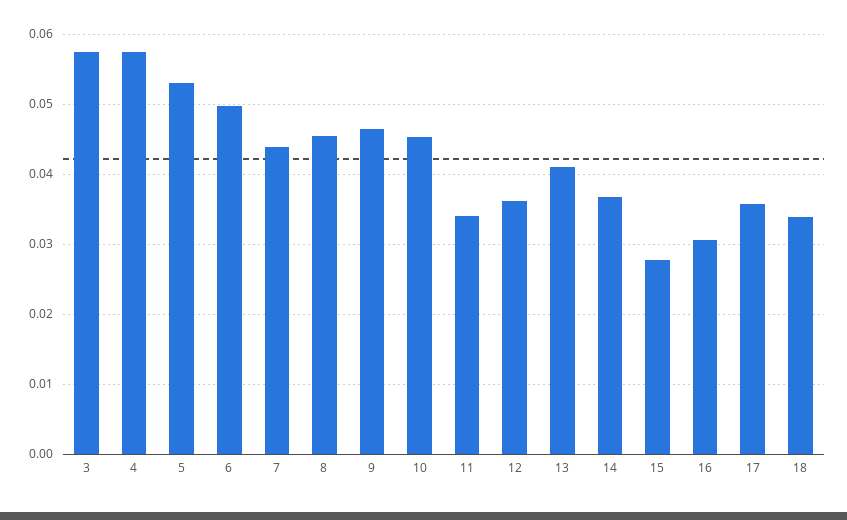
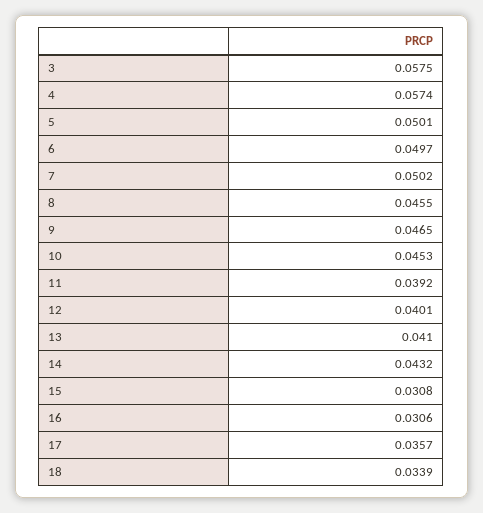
5: 0.053 -> 0.0501
7: 0.044 -> 0.0502
11: 0.034 -> 0.0392
12: 0.036 -> 0.0401
14: 0.037 -> 0.0432
15: 0.028 -> 0.0308

